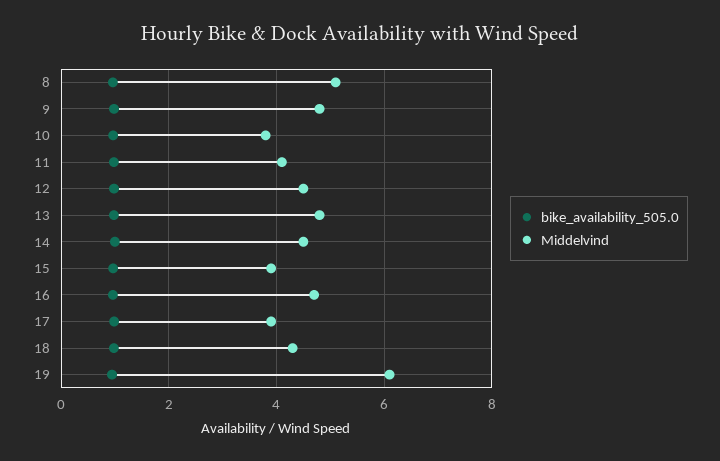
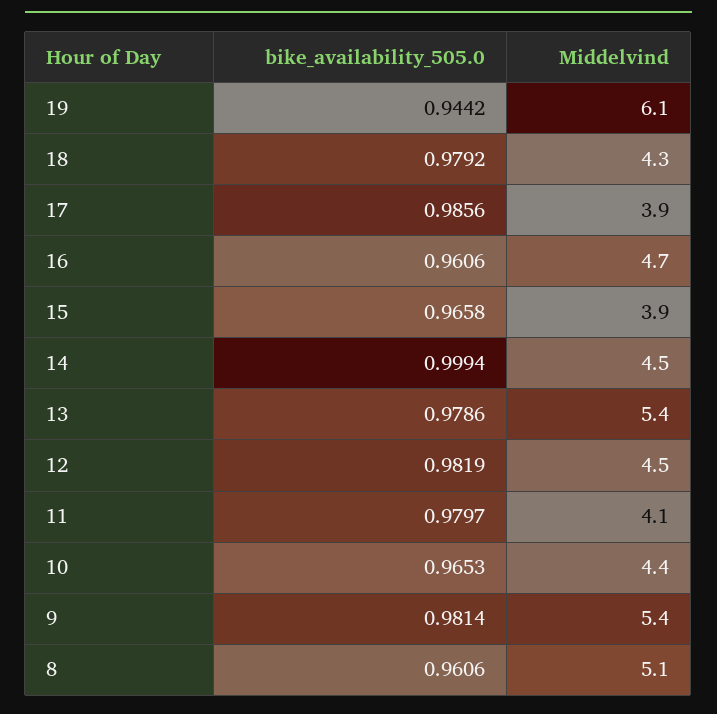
Middelvind, 9: 4.8 -> 5.4
Middelvind, 10: 3.8 -> 4.4
Middelvind, 13: 4.8 -> 5.4

